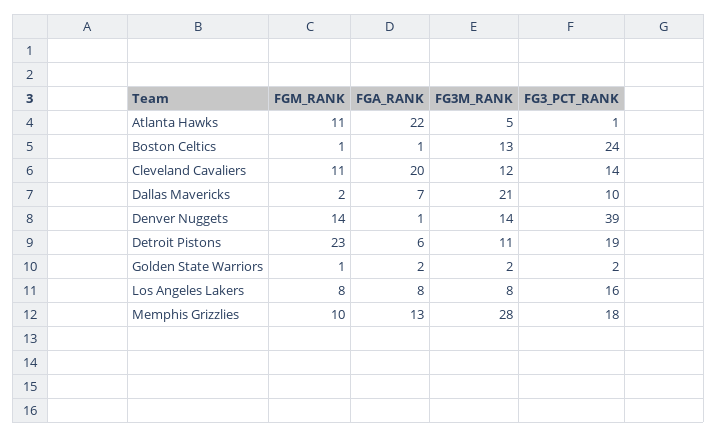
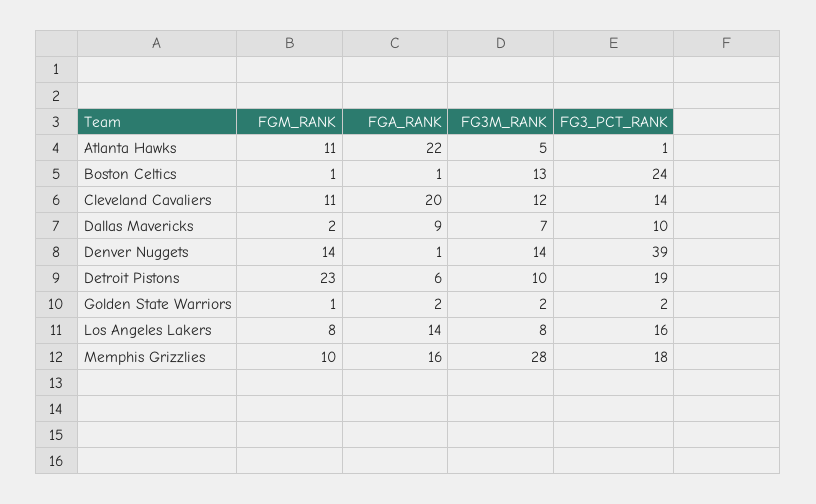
FGA_RANK, Dallas Mavericks: 7 -> 9
FG3M_RANK, Dallas Mavericks: 21 -> 7
FG3M_RANK, Detroit Pistons: 11 -> 10
FGA_RANK, Los Angeles Lakers: 8 -> 14
FGA_RANK, Memphis Grizzlies: 13 -> 16

